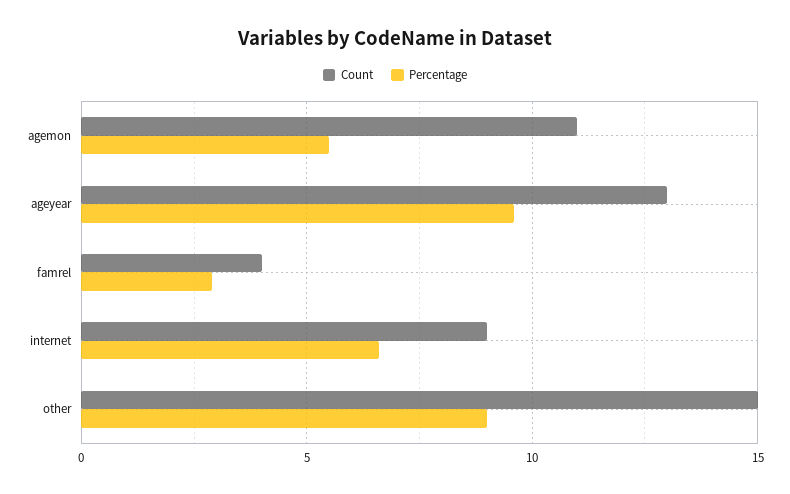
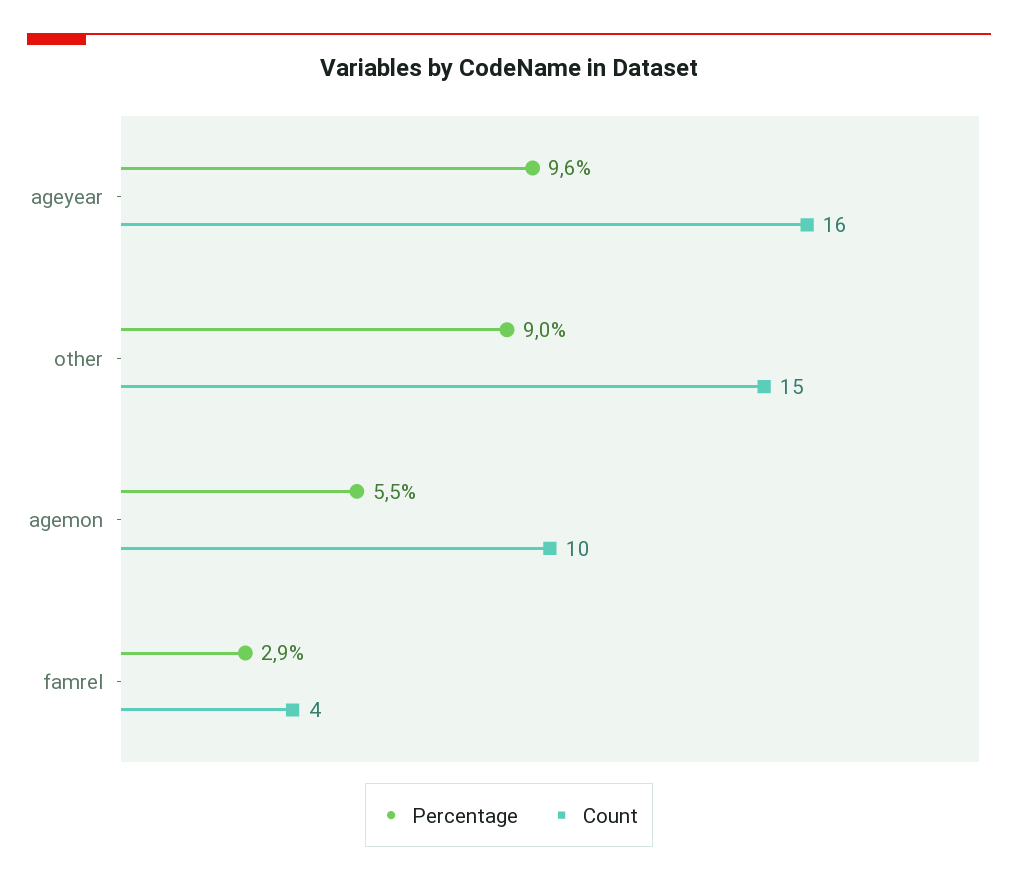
Count, agemon: 11 -> 10
Count, ageyear: 13 -> 16
Count, internet: 9 -> none
Percentage, internet: 6.5 -> none

